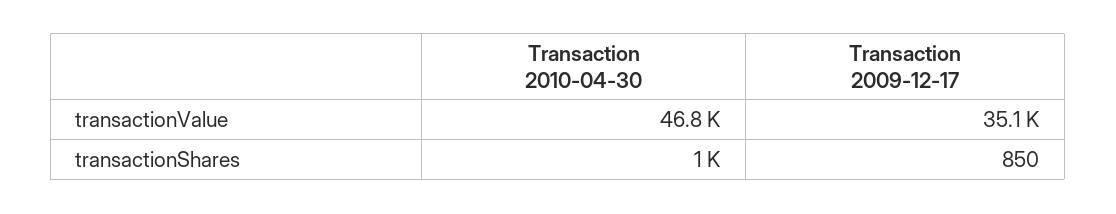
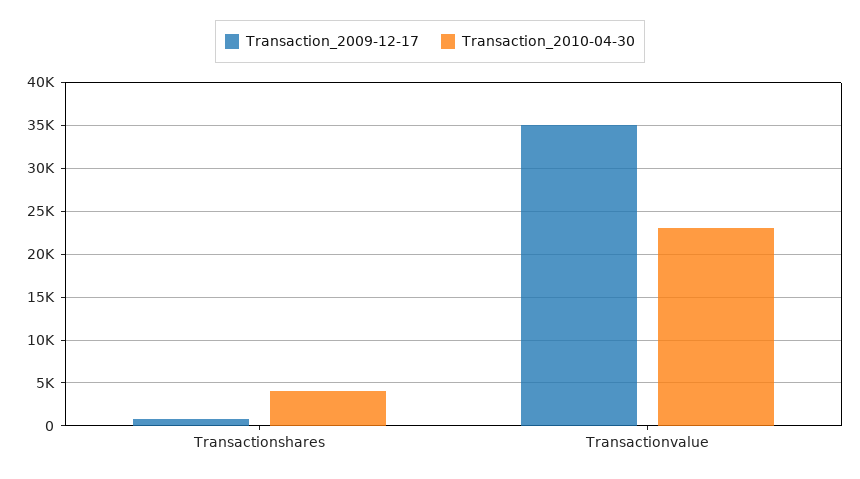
Transaction 2010-04-30, transactionValue: 46800 -> 23000
Transaction 2010-04-30, transactionShares: 1000 -> 4000

